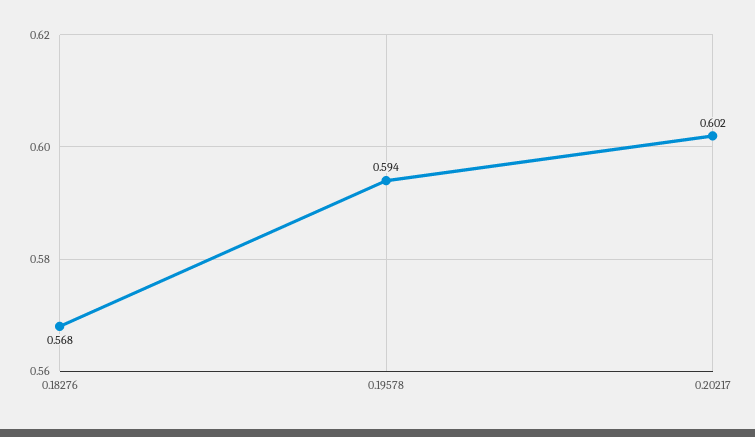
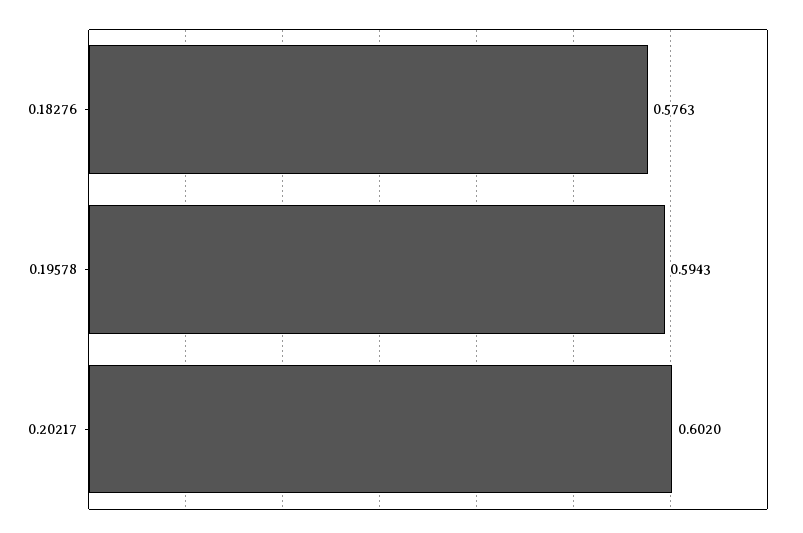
0.18276: 0.568 -> 0.5763

